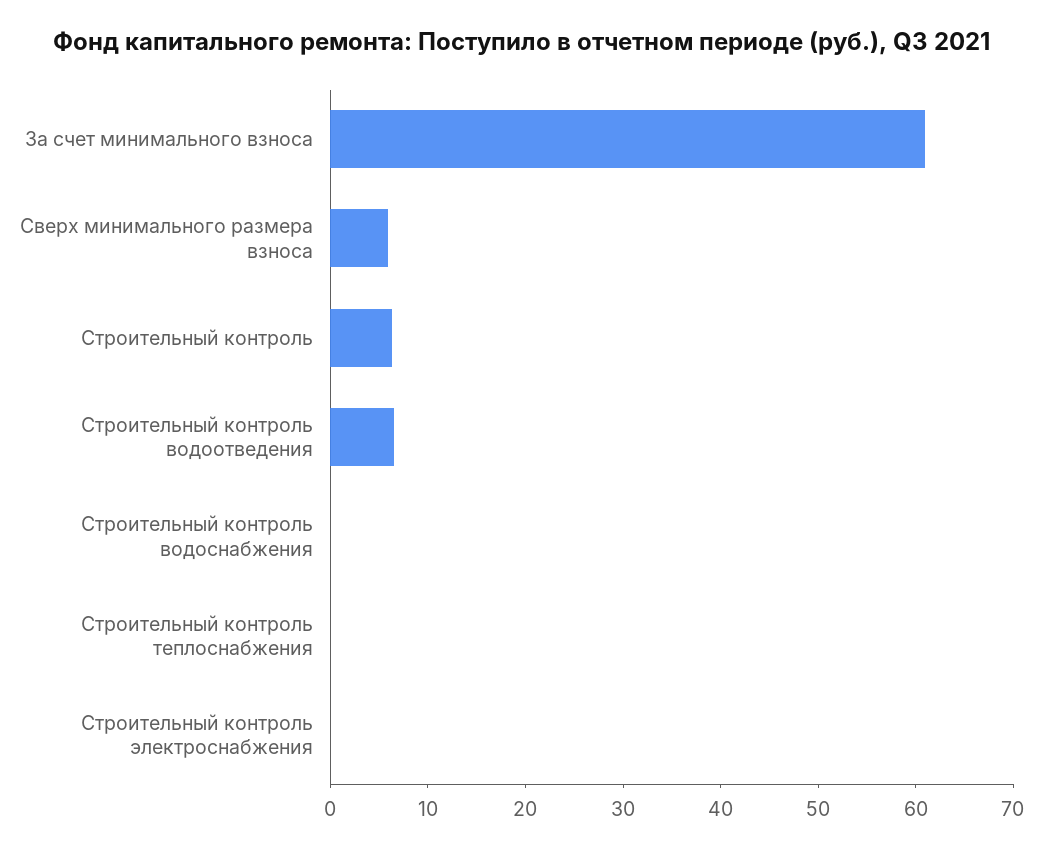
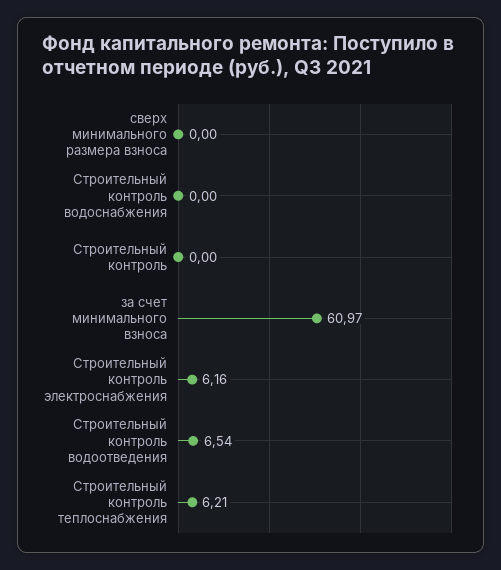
Сверх минимального размера взноса: 6 -> 0
Строительный контроль: 6 -> 0
Строительный контроль теплоснабжения: 0 -> 6.21
Строительный контроль электроснабжения: 0 -> 6.16

